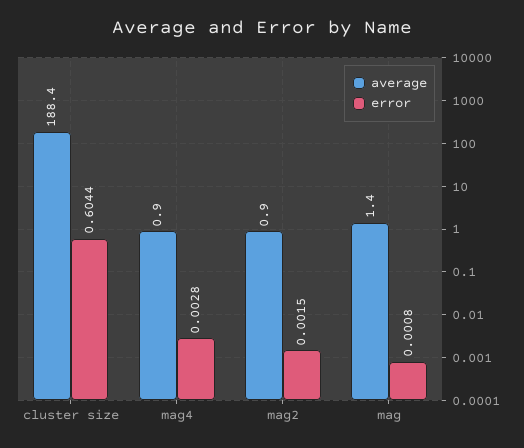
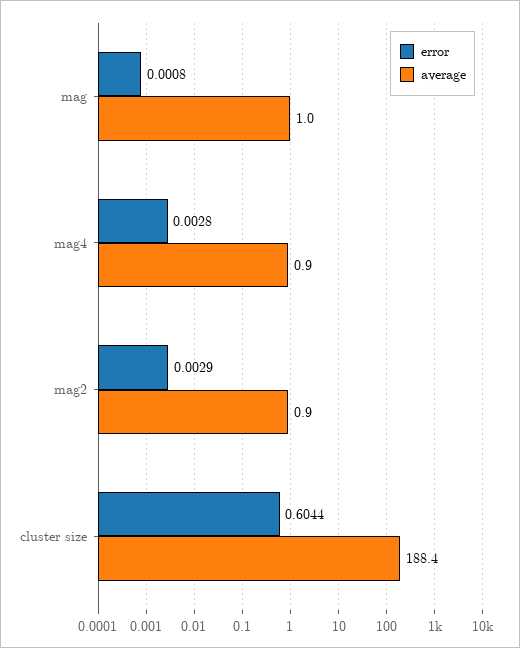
error, mag2: 0.0015 -> 0.0029
average, mag: 1.4 -> 1

